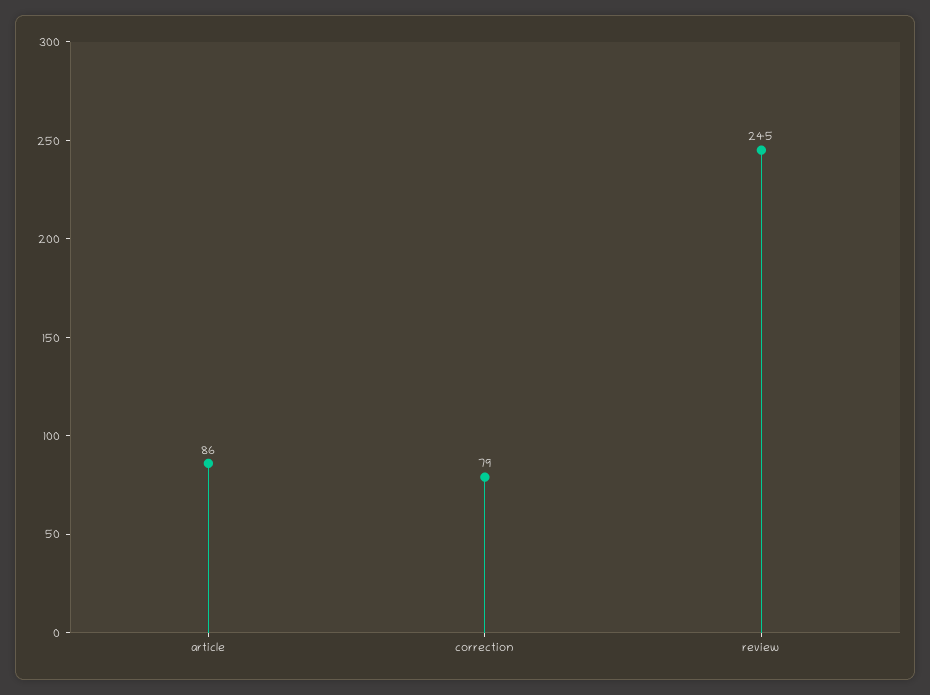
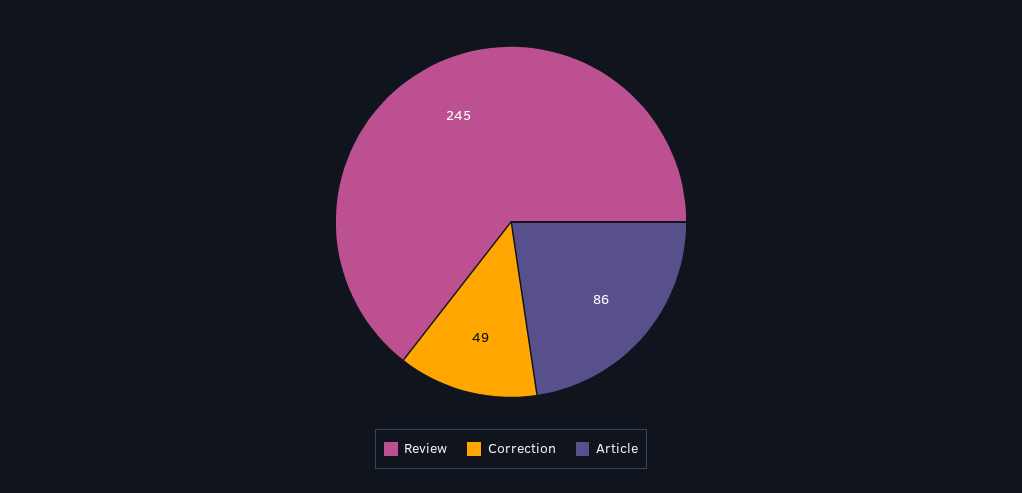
correction: 79 -> 49

